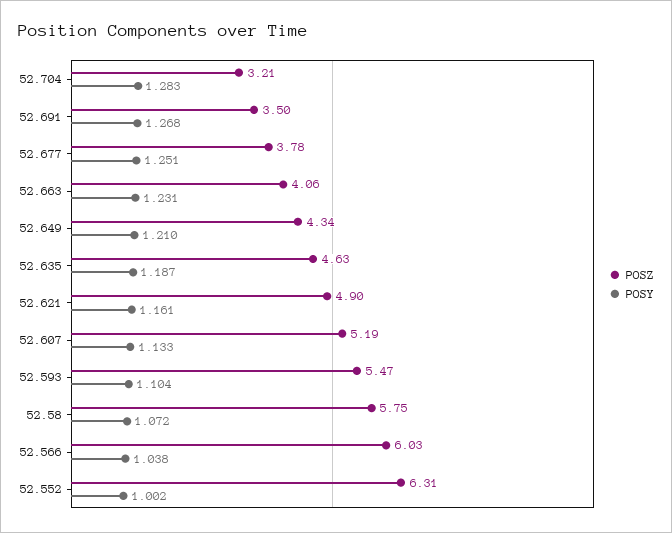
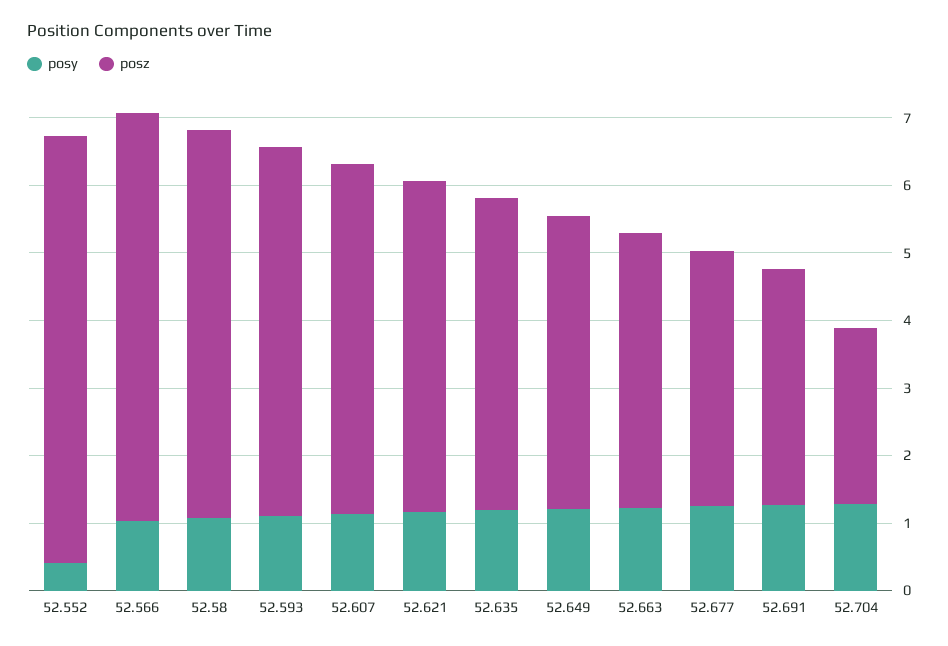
POSZ, 52.704: 3.21 -> 2.6
POSY, 52.552: 1.002 -> 0.4

